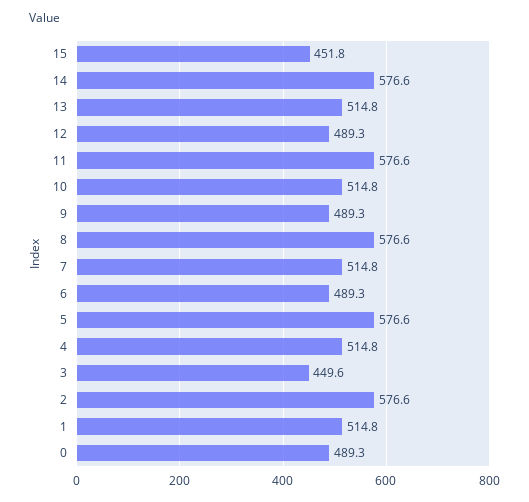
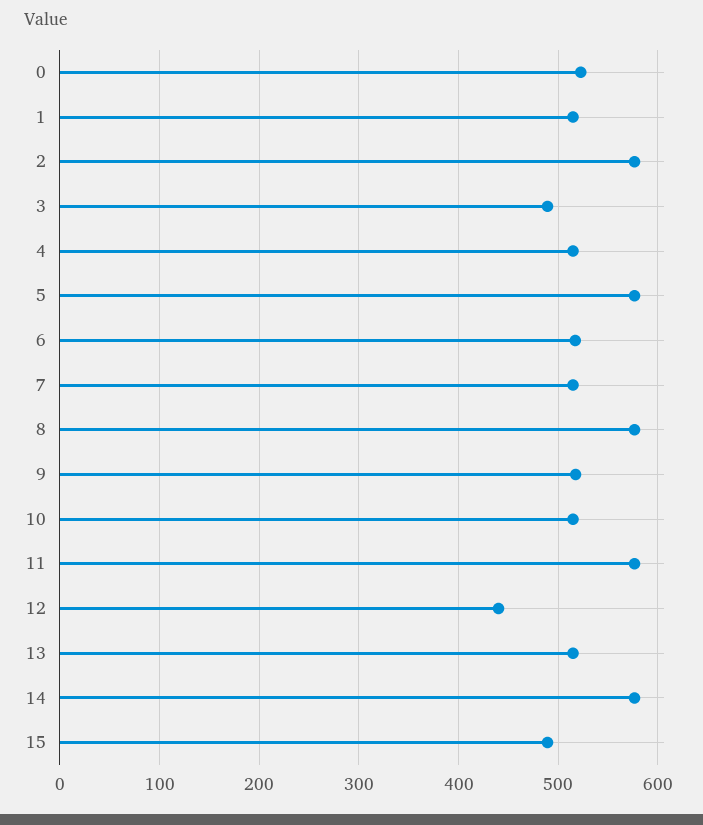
15: 451.8 -> 490
12: 489.3 -> 440
9: 489.3 -> 520
6: 489.3 -> 520
3: 449.6 -> 490
0: 489.3 -> 520

